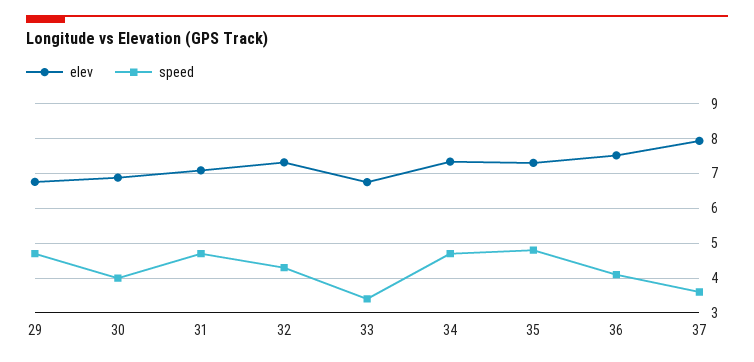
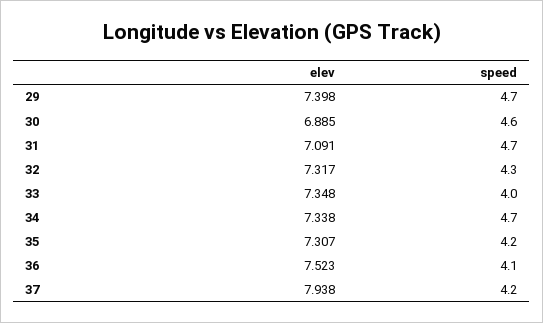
elev, 29: 6.8 -> 7.398
speed, 30: 4 -> 4.6
elev, 33: 6.8 -> 7.348
speed, 33: 3.4 -> 4
speed, 35: 4.8 -> 4.2
speed, 37: 3.6 -> 4.2

